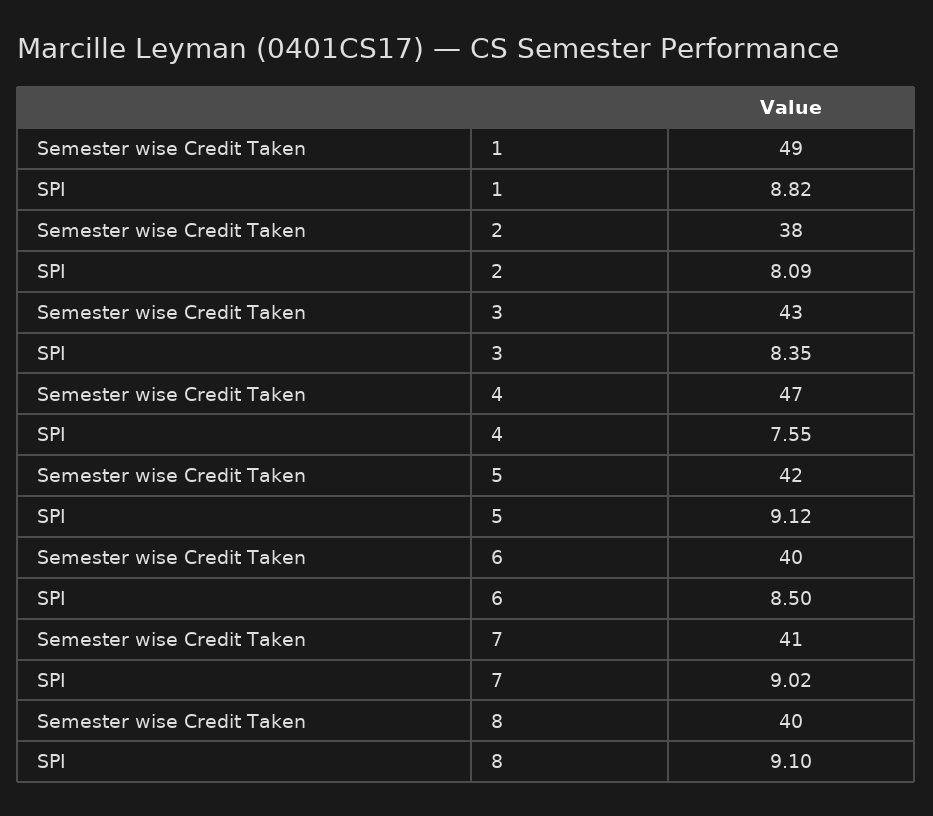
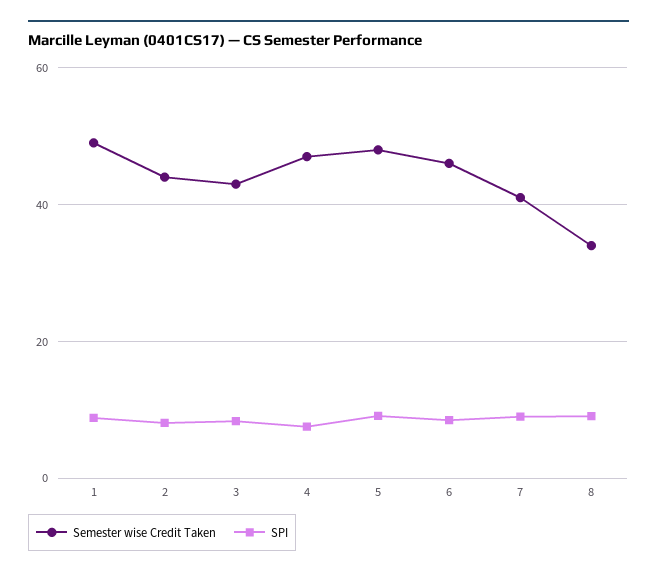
Semester wise Credit Taken, 2: 38 -> 44
Semester wise Credit Taken, 5: 42 -> 48
Semester wise Credit Taken, 6: 40 -> 46
Semester wise Credit Taken, 8: 40 -> 34

